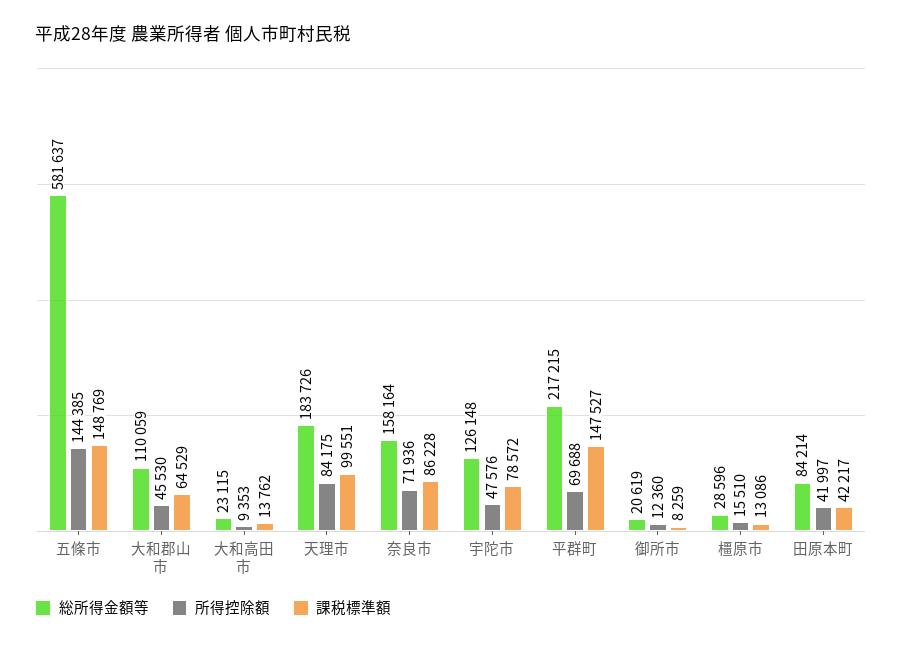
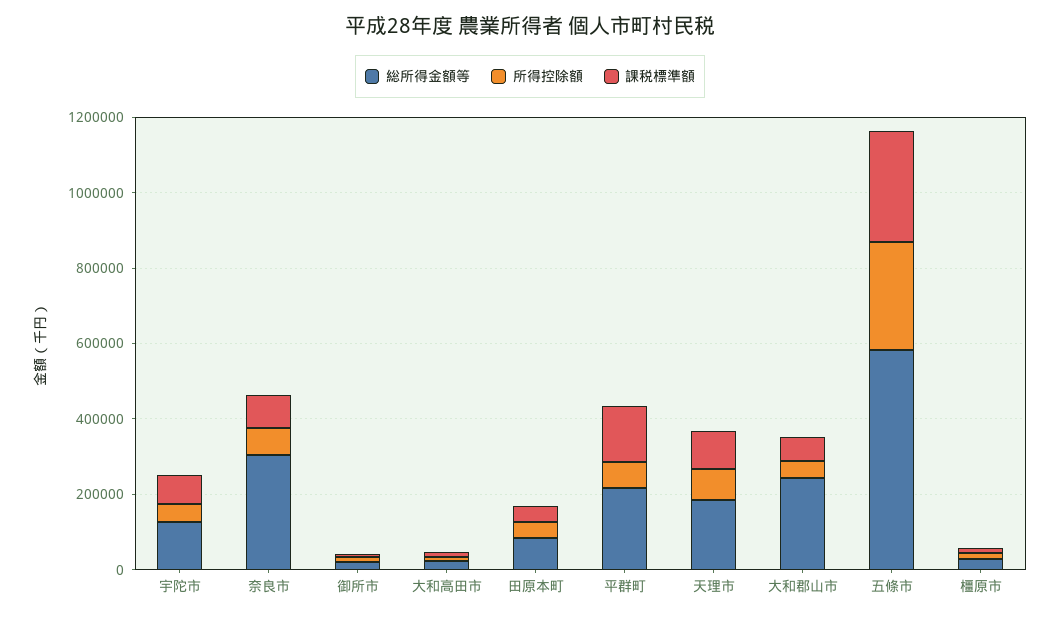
所得控除額, 五條市: 144385 -> 300000
課税標準額, 五條市: 148769 -> 300000
総所得金額等, 大和郡山市: 110059 -> 250000
総所得金額等, 奈良市: 158164 -> 300000

